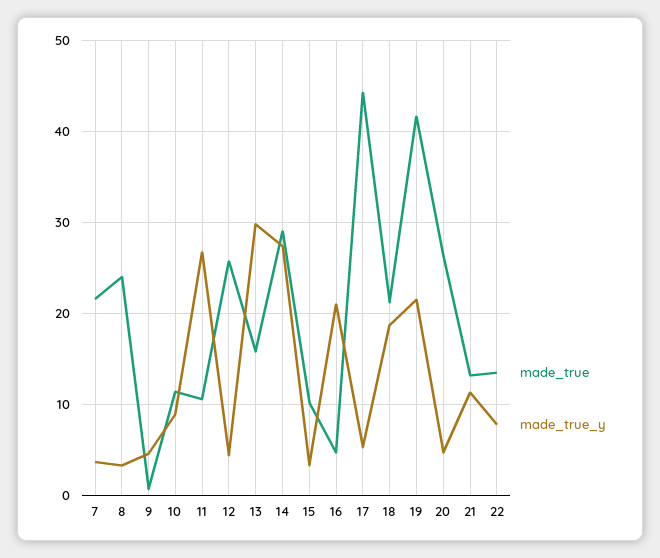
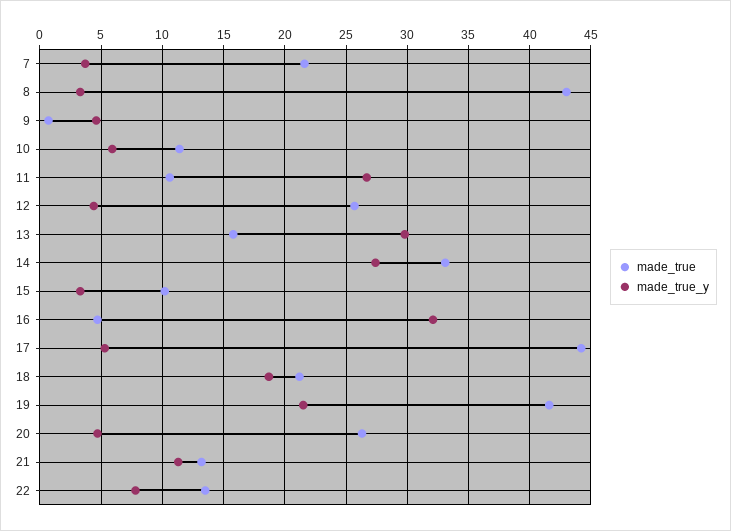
made_true, 8: 24 -> 43
made_true_y, 10: 9 -> 6
made_true, 14: 29 -> 33
made_true_y, 16: 21 -> 32

